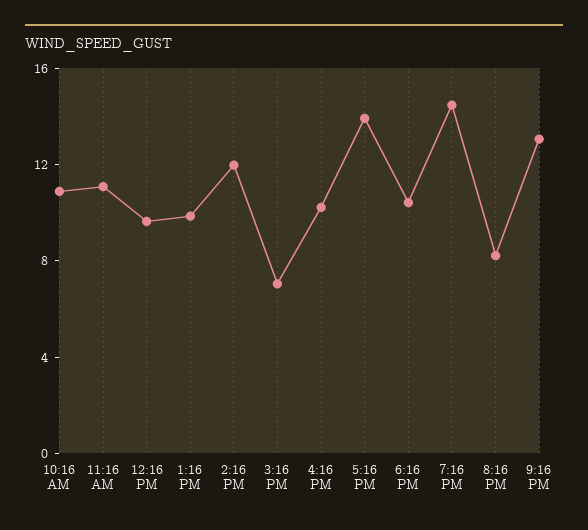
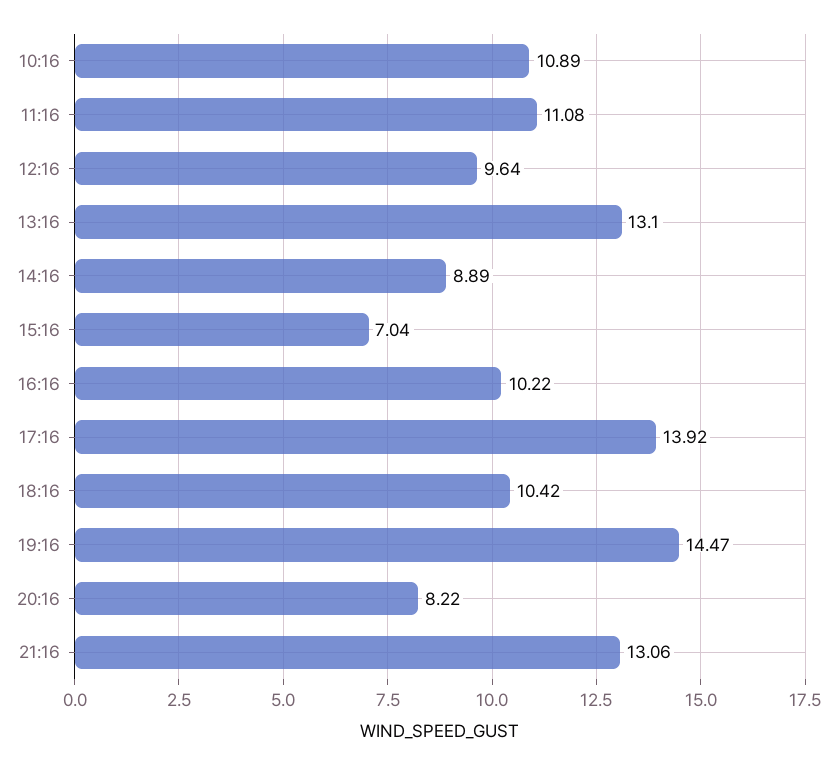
1:16 PM: 10 -> 13.1
2:16 PM: 12 -> 8.89

